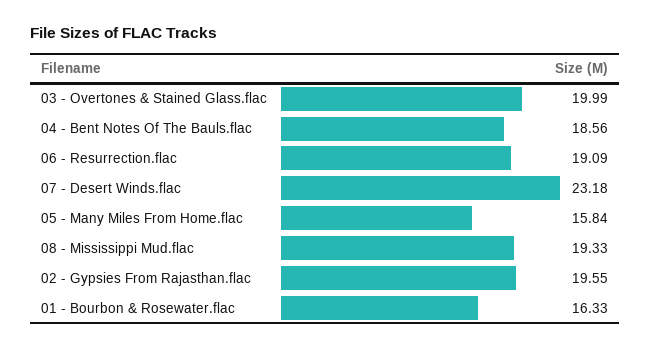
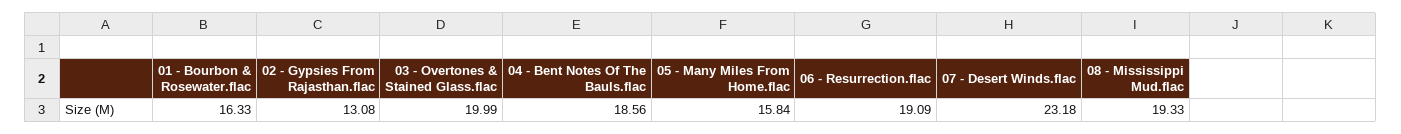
02 - Gypsies From Rajasthan.flac: 19.55 -> 13.08

